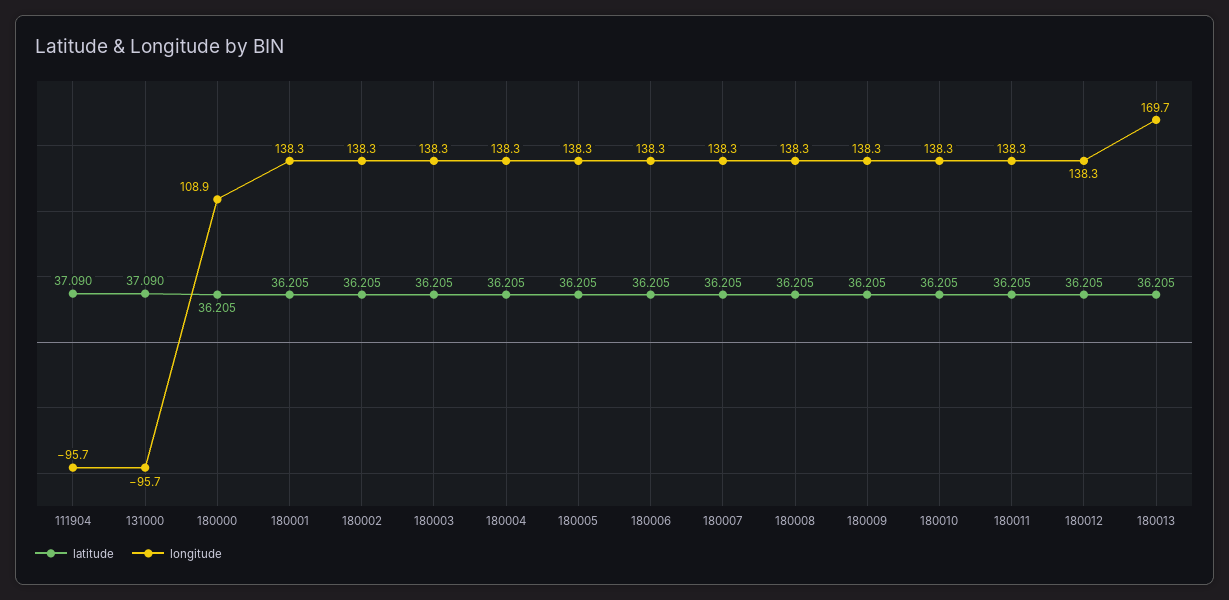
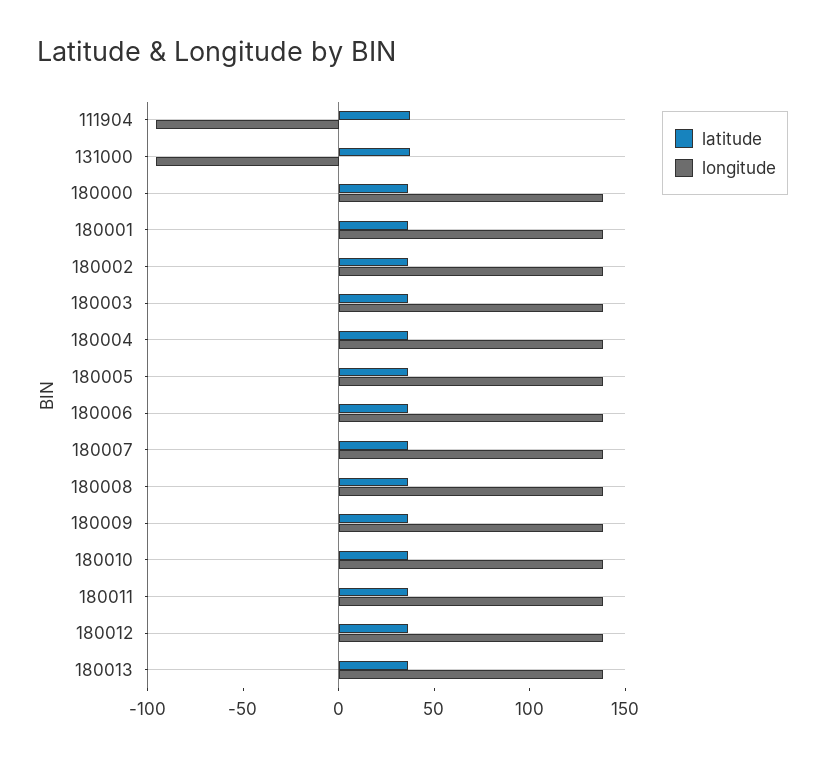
longitude, 180000: 108.9 -> 140
longitude, 180013: 169.7 -> 140

